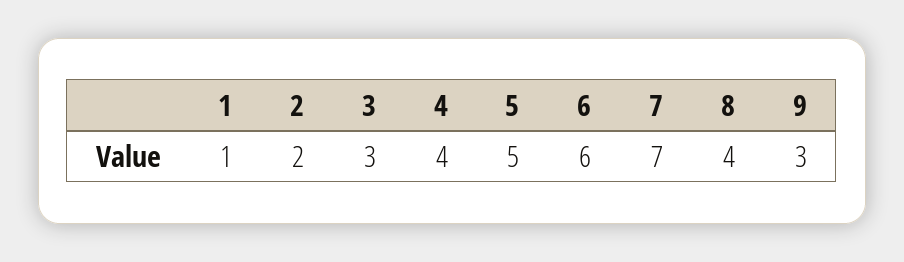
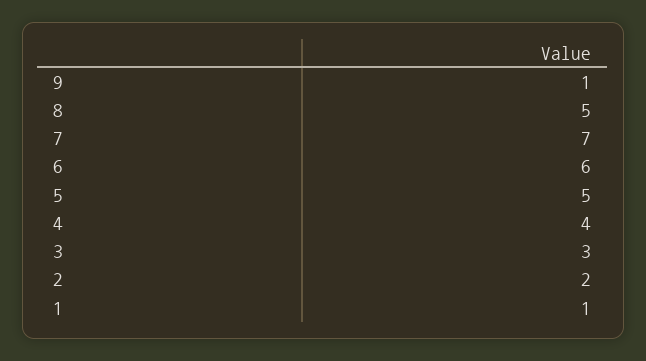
8: 4 -> 5
9: 3 -> 1

